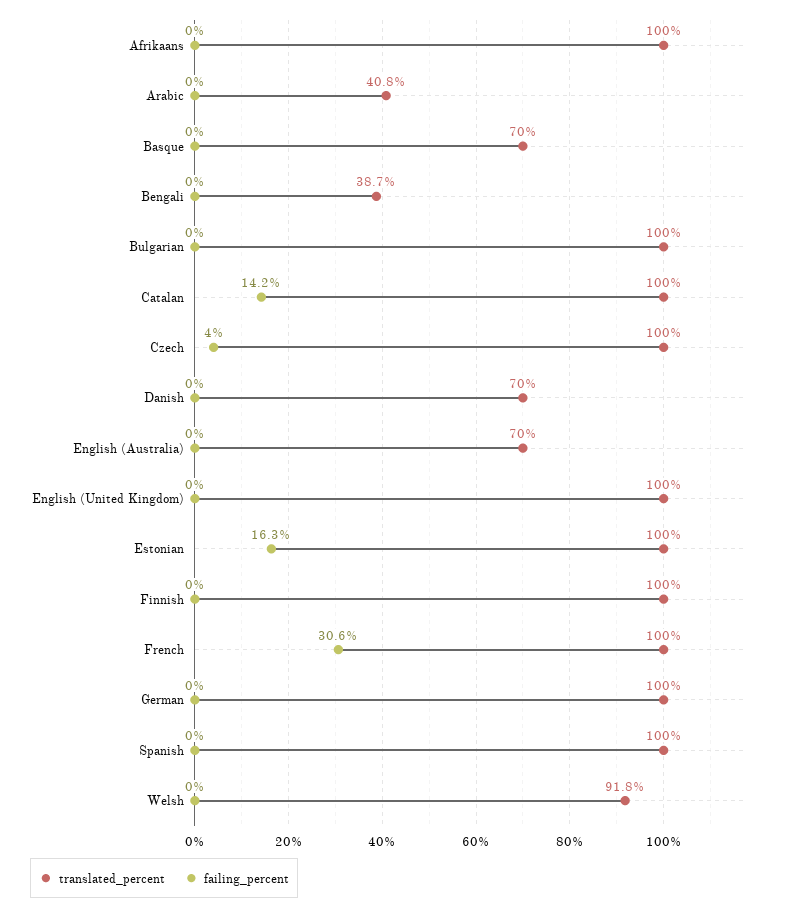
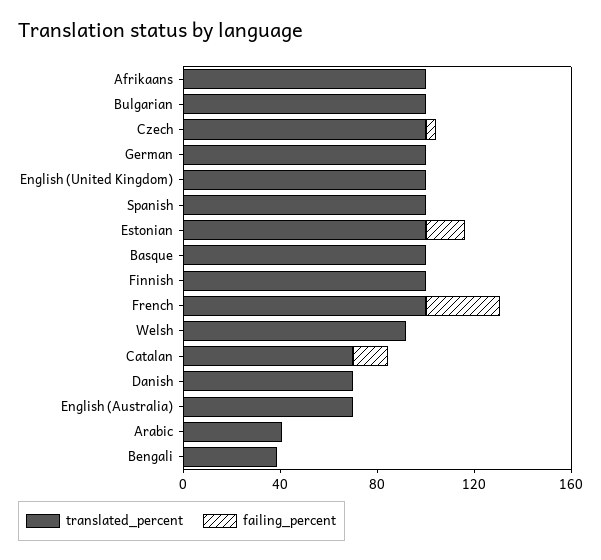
translated_percent, Basque: 70 -> 100
translated_percent, Catalan: 100 -> 70

